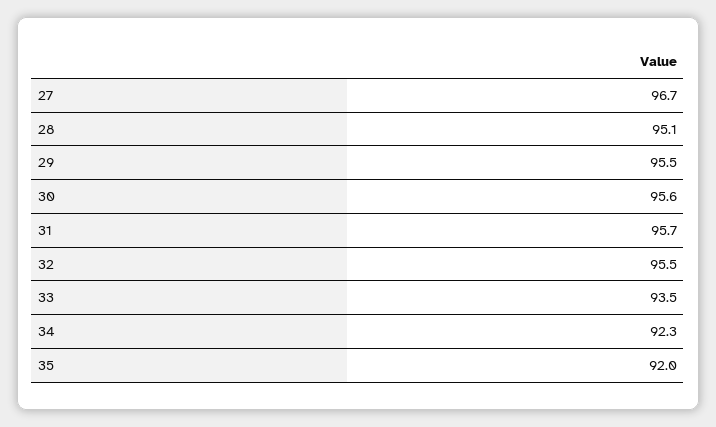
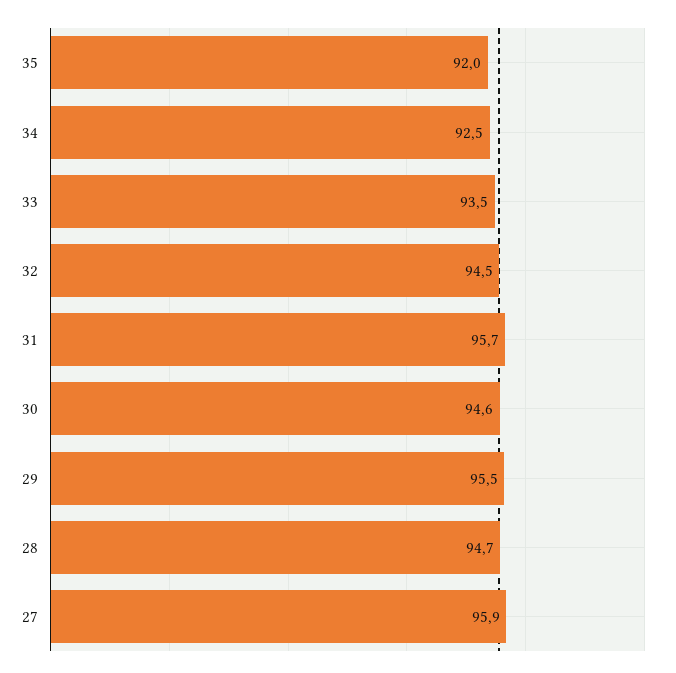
27: 96.7 -> 95.9
28: 95.1 -> 94.7
30: 95.6 -> 94.6
32: 95.5 -> 94.5
34: 92.3 -> 92.5

